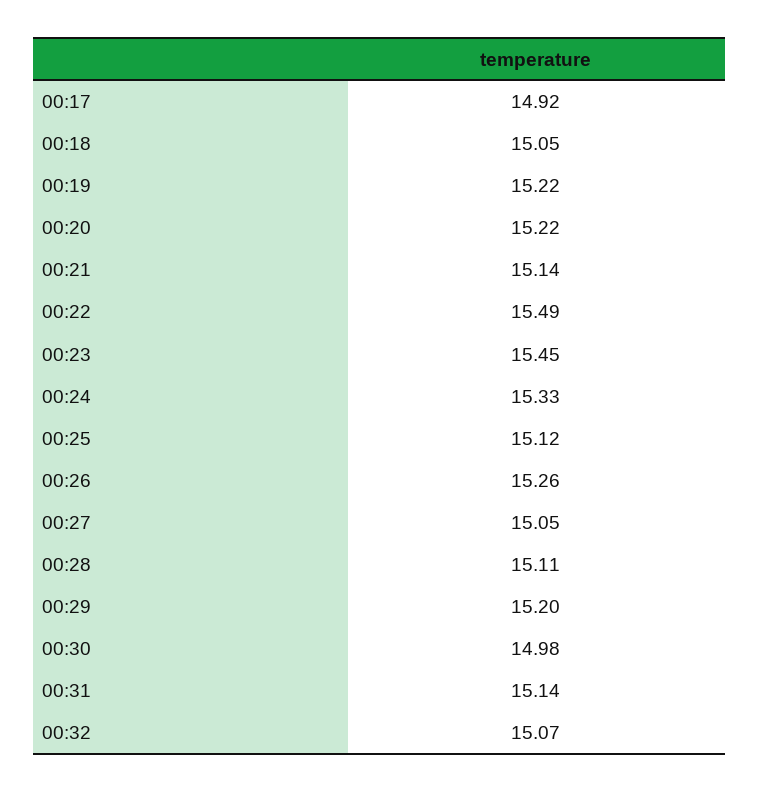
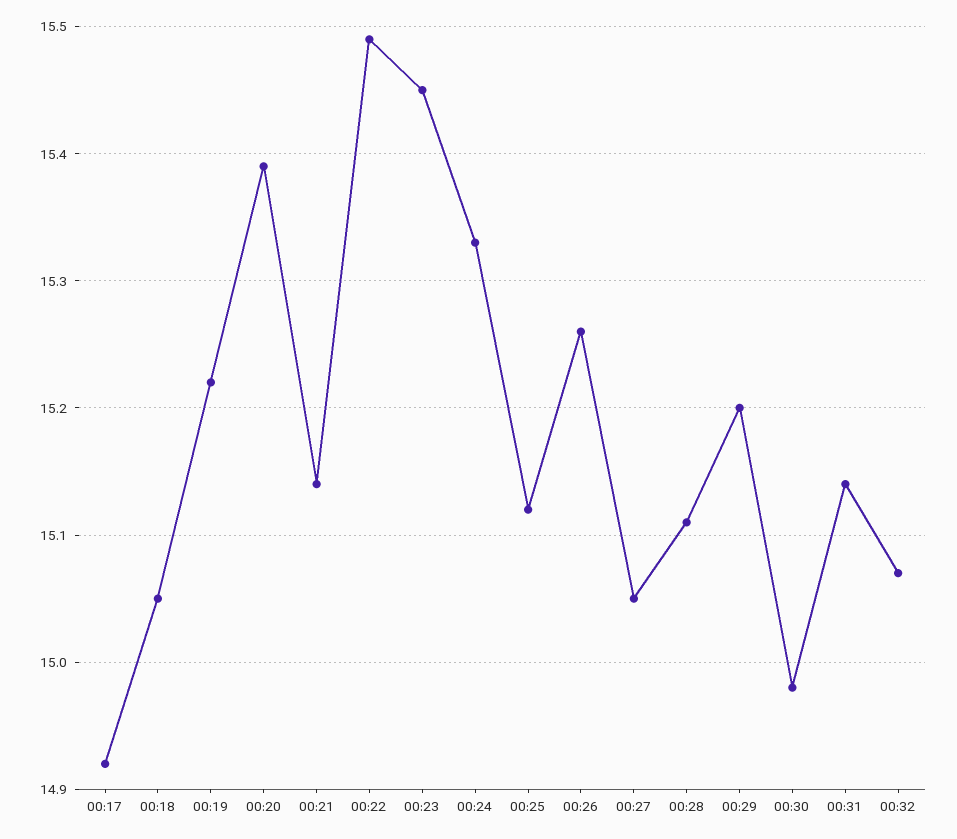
00:20: 15.22 -> 15.39

